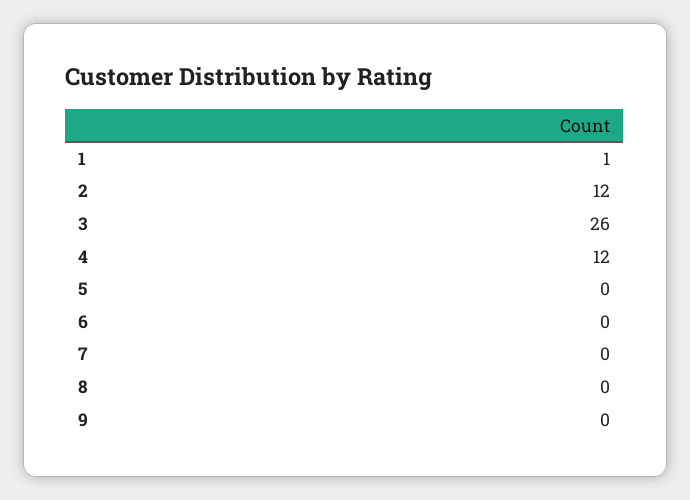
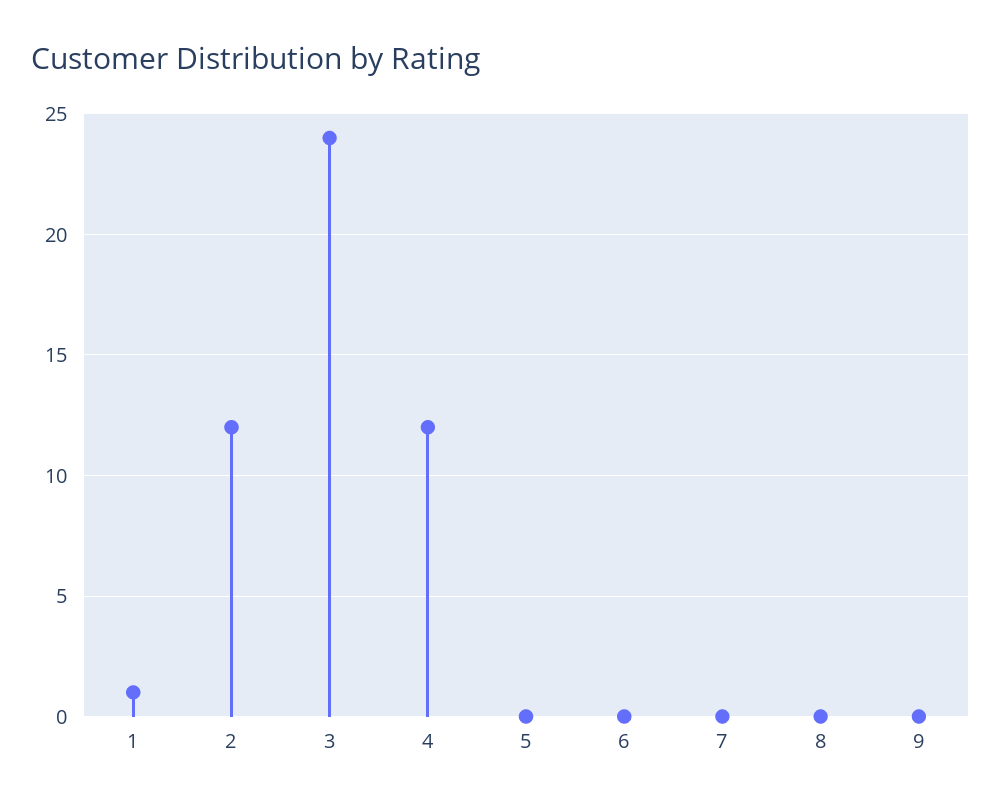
3: 26 -> 24

